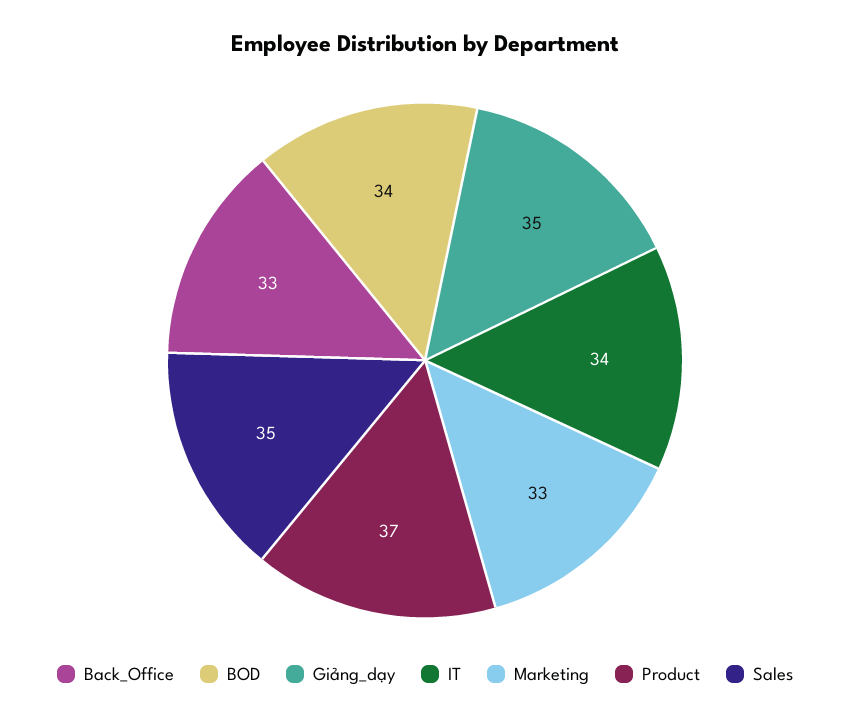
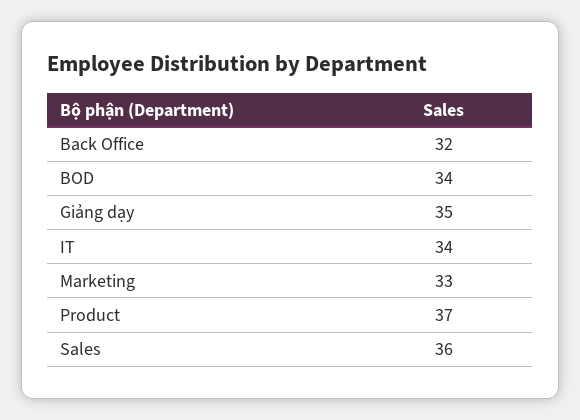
Back_Office: 33 -> 32
Sales: 35 -> 36

